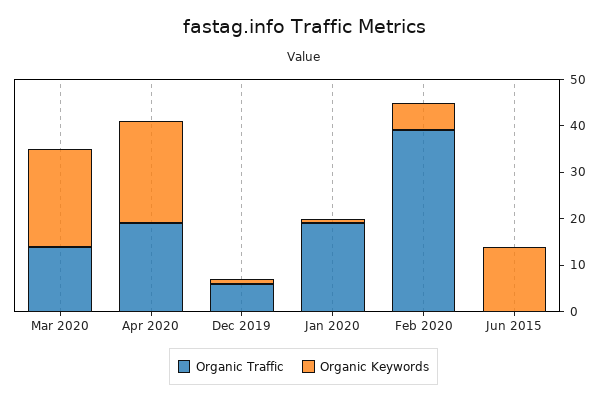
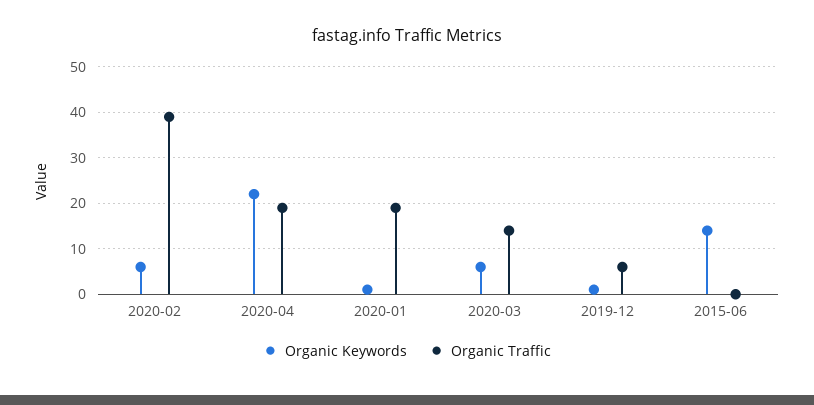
Organic Keywords, Mar 2020: 20 -> 5

